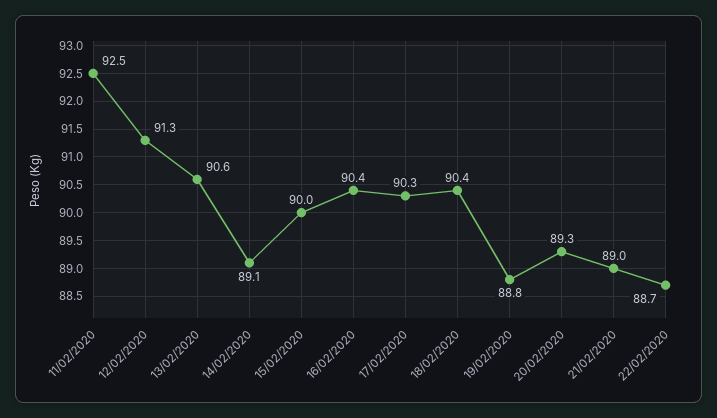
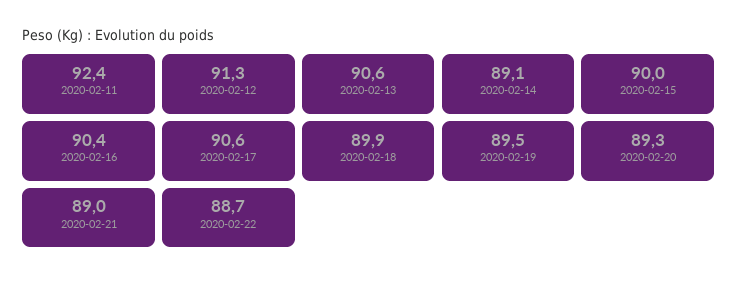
11/02/2020: 92.5 -> 92.4
17/02/2020: 90.3 -> 90.6
18/02/2020: 90.4 -> 89.9
19/02/2020: 88.8 -> 89.5

